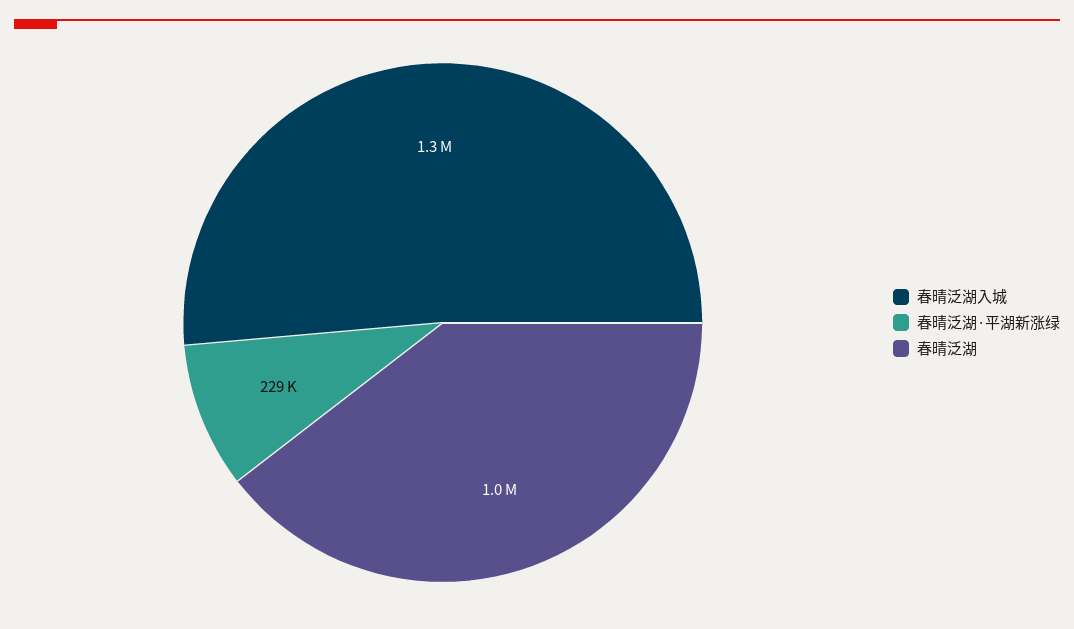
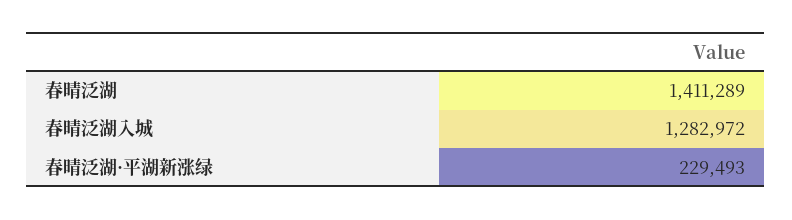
春晴泛湖: 1000000 -> 1411289

